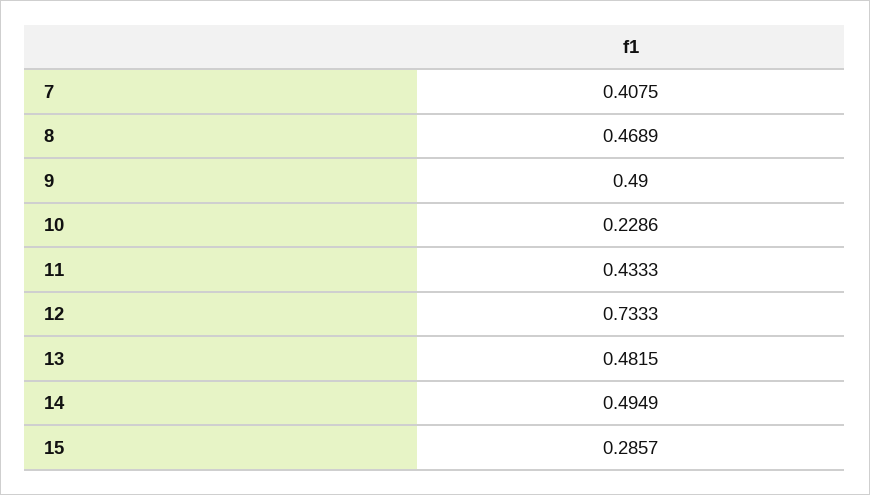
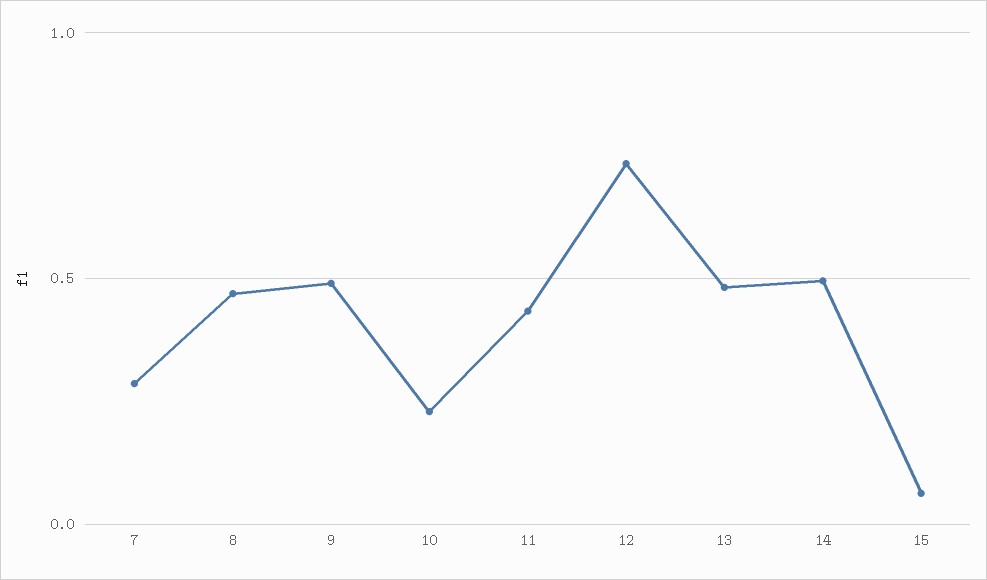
7: 0.4075 -> 0.3
15: 0.2857 -> 0.05

